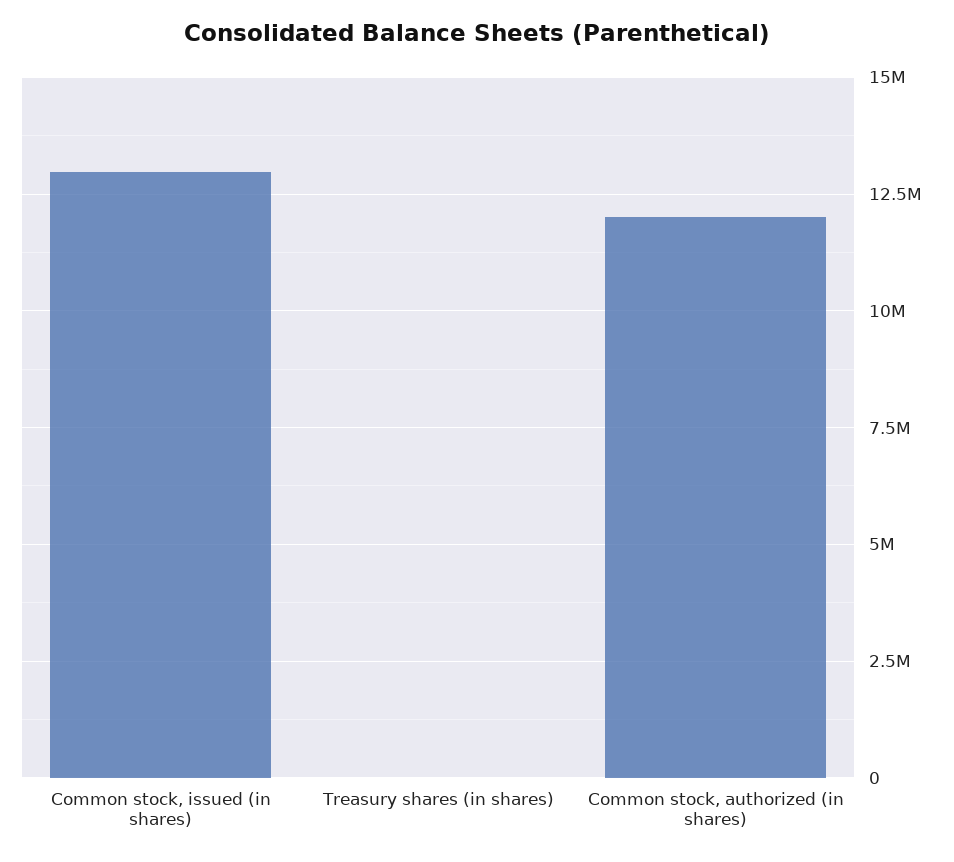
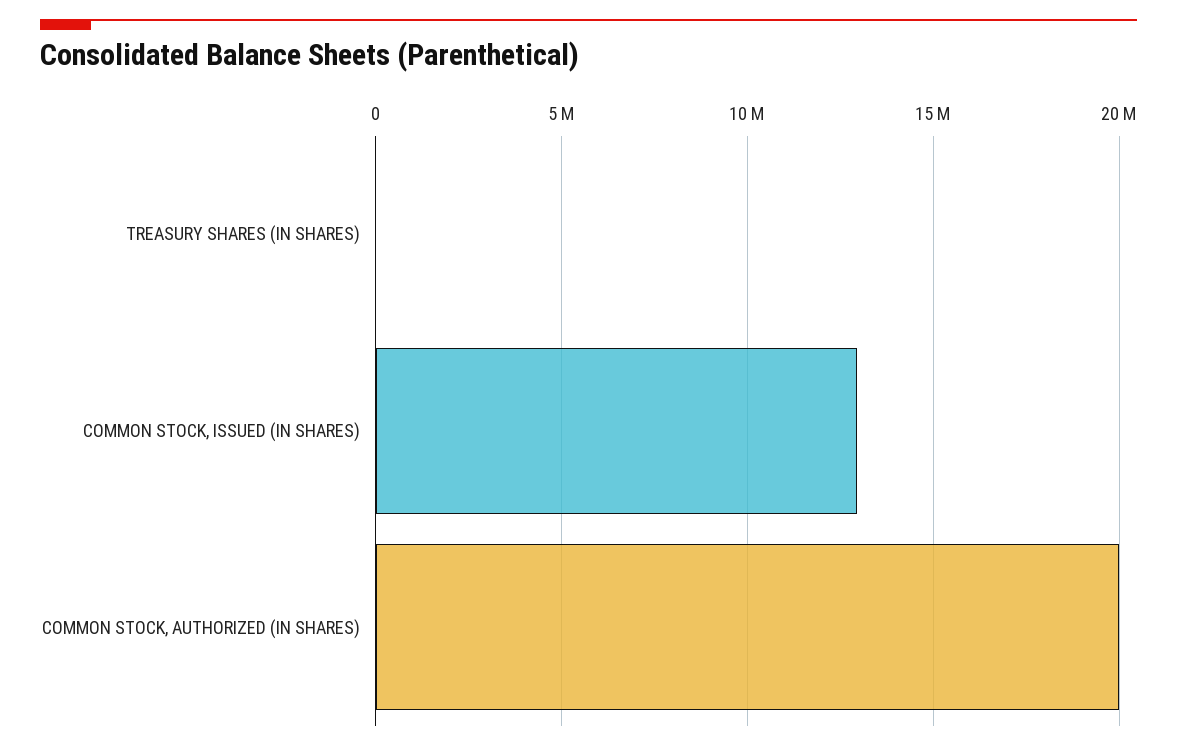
Common stock, authorized (in shares): 12000000 -> 20000000

